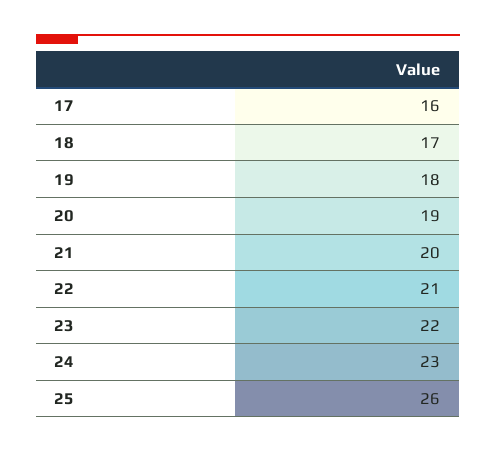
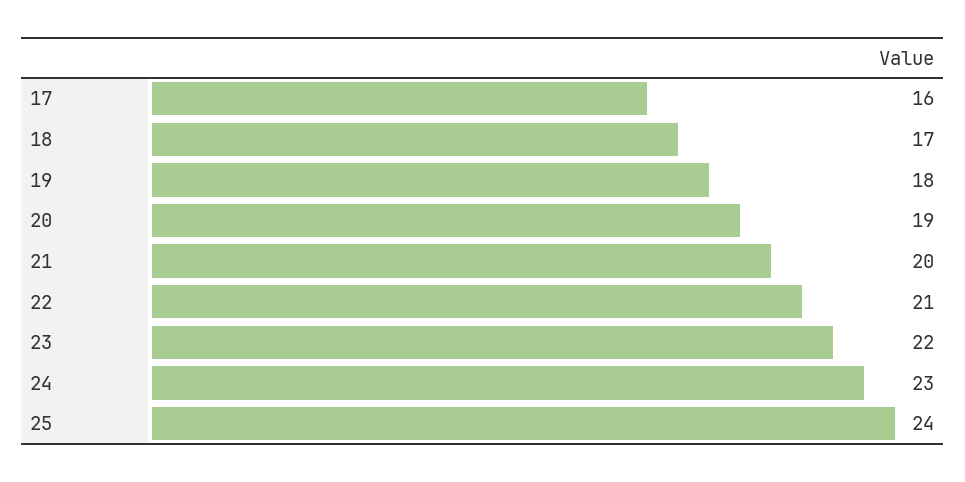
25: 26 -> 24

